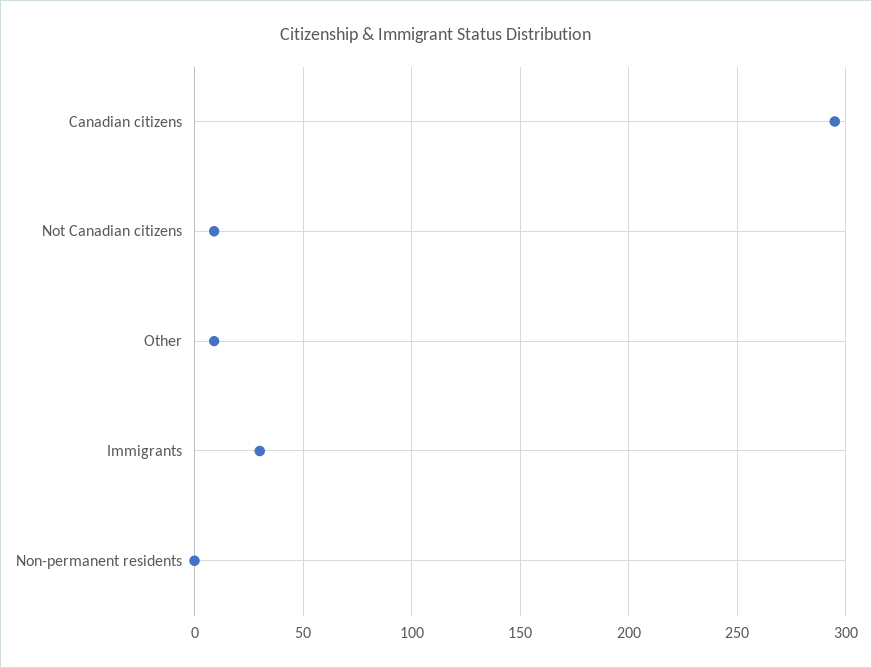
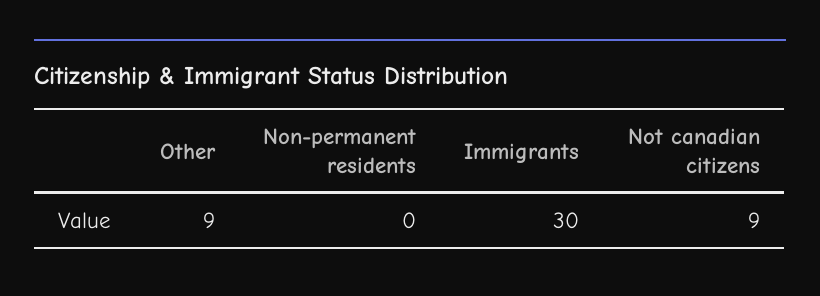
Canadian citizens: 295 -> none

